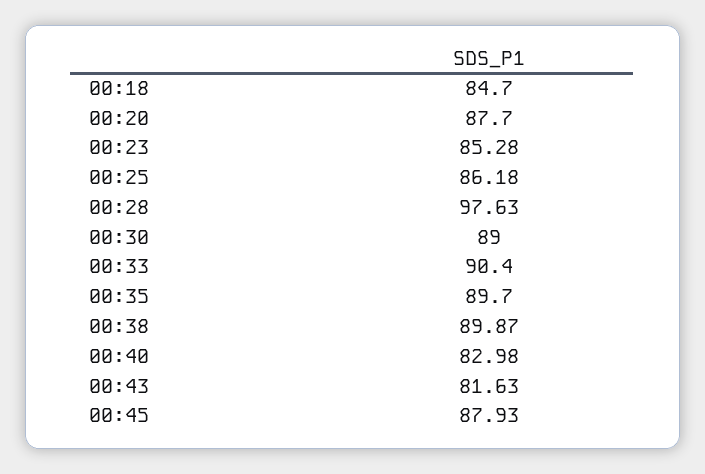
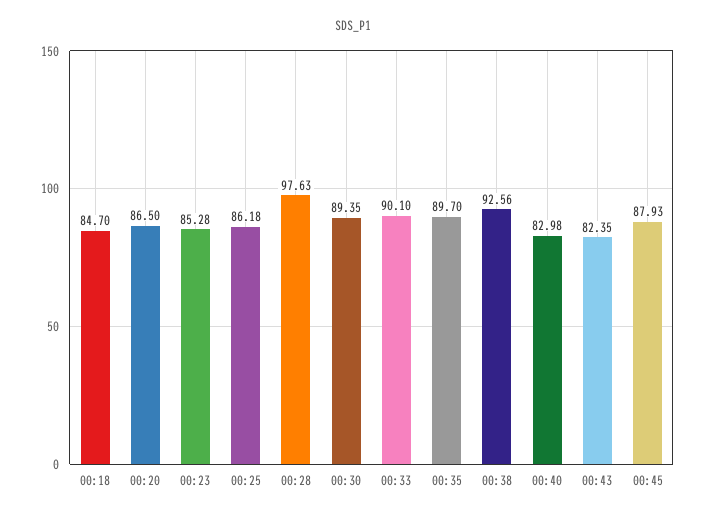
00:20: 87.7 -> 86.5
00:30: 89 -> 89.35
00:33: 90.4 -> 90.1
00:38: 89.87 -> 92.56
00:43: 81.63 -> 82.35

